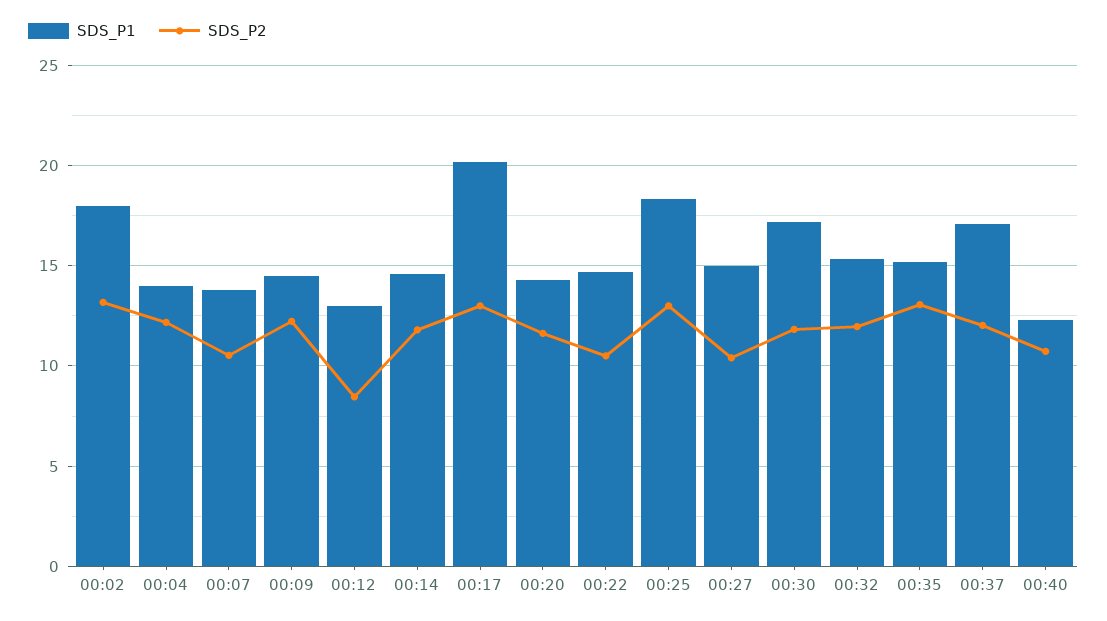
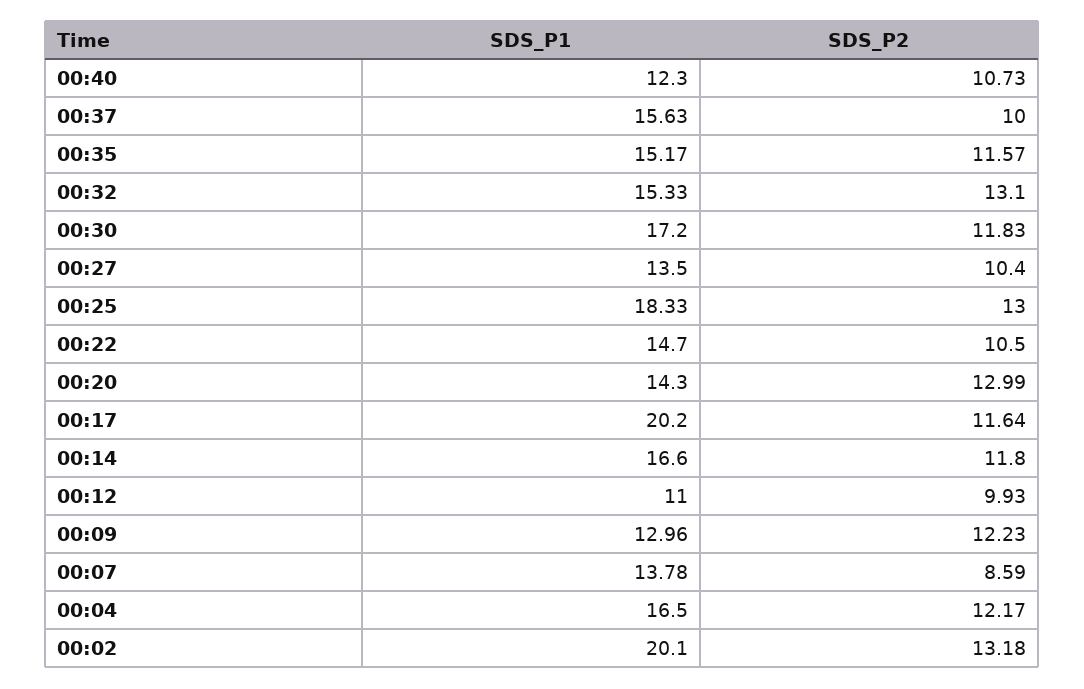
SDS_P1, 00:02: 18 -> 20.1
SDS_P1, 00:04: 14 -> 16.5
SDS_P2, 00:07: 10.5 -> 8.59
SDS_P1, 00:09: 14.5 -> 12.96
SDS_P1, 00:12: 13 -> 11
SDS_P2, 00:12: 8.5 -> 9.93
SDS_P1, 00:14: 14.5 -> 16.6
SDS_P2, 00:17: 13 -> 11.64
SDS_P2, 00:20: 11.5 -> 12.99
SDS_P1, 00:27: 15 -> 13.5
SDS_P2, 00:32: 12 -> 13.1
SDS_P2, 00:35: 13 -> 11.57
SDS_P1, 00:37: 17 -> 15.63
SDS_P2, 00:37: 12 -> 10

